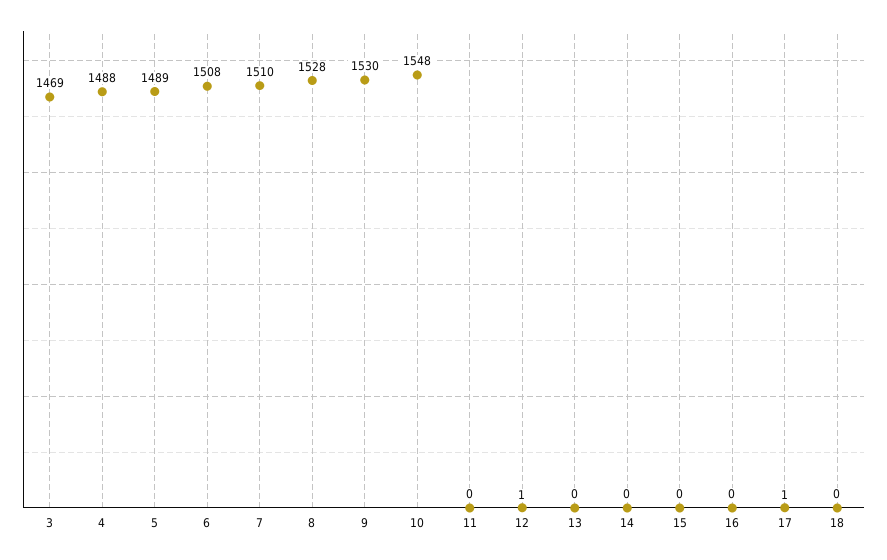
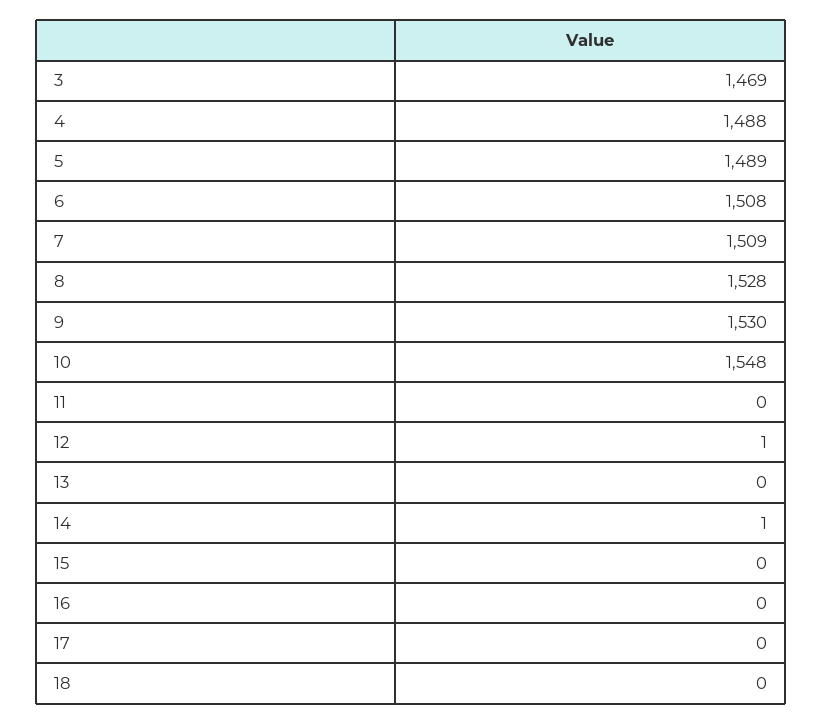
7: 1510 -> 1509
14: 0 -> 1
17: 1 -> 0

